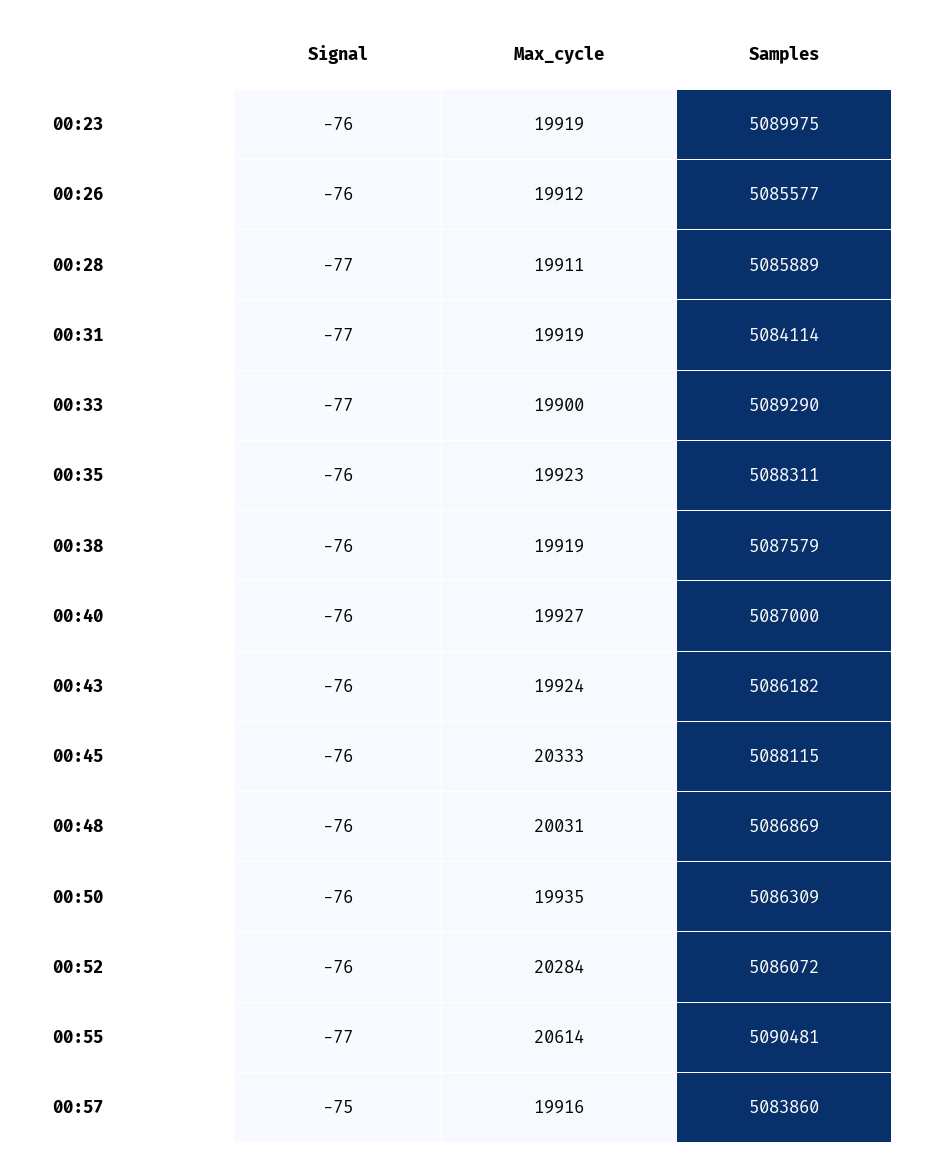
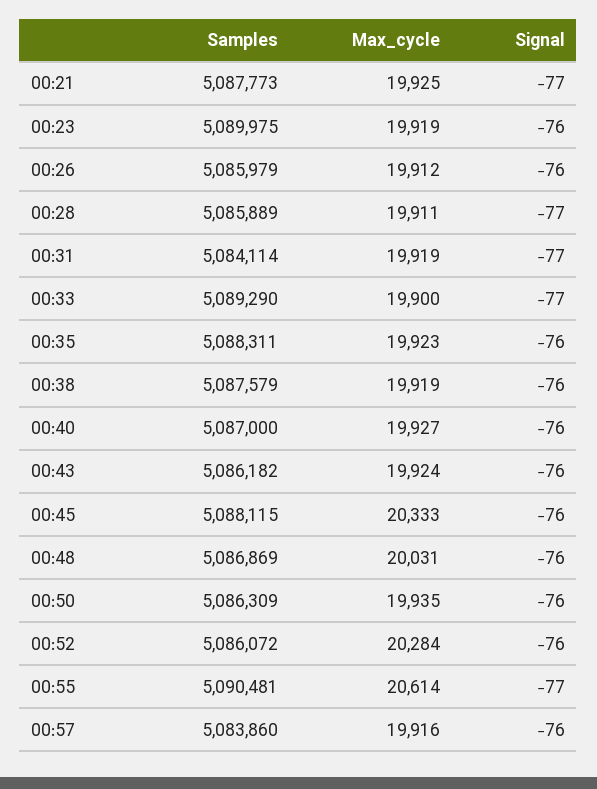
Samples, 00:26: 5085577 -> 5085979
Signal, 00:57: -75 -> -76
Samples, 00:21: none -> 5087773
Max_cycle, 00:21: none -> 19925
Signal, 00:21: none -> -77

